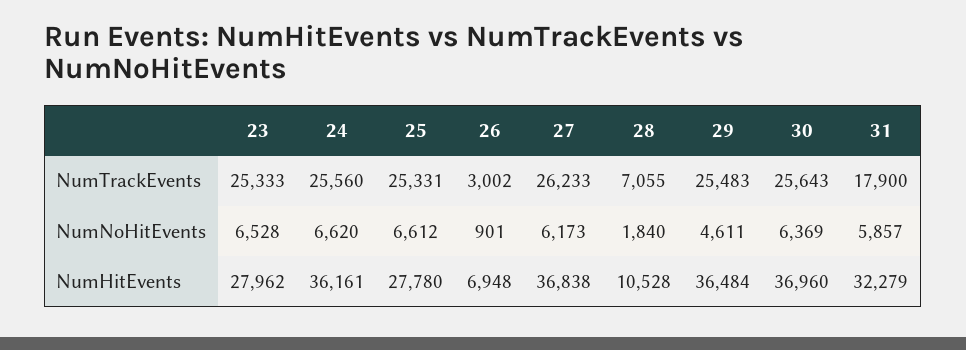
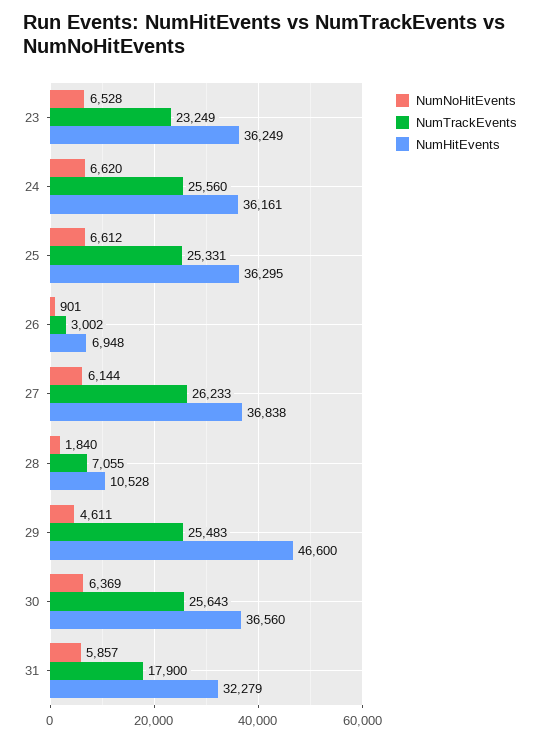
NumTrackEvents, 23: 25333 -> 23249
NumNoHitEvents, 27: 6173 -> 6144
NumHitEvents, 23: 27962 -> 36249
NumHitEvents, 25: 27780 -> 36295
NumHitEvents, 29: 36484 -> 46600
NumHitEvents, 30: 36960 -> 36560

